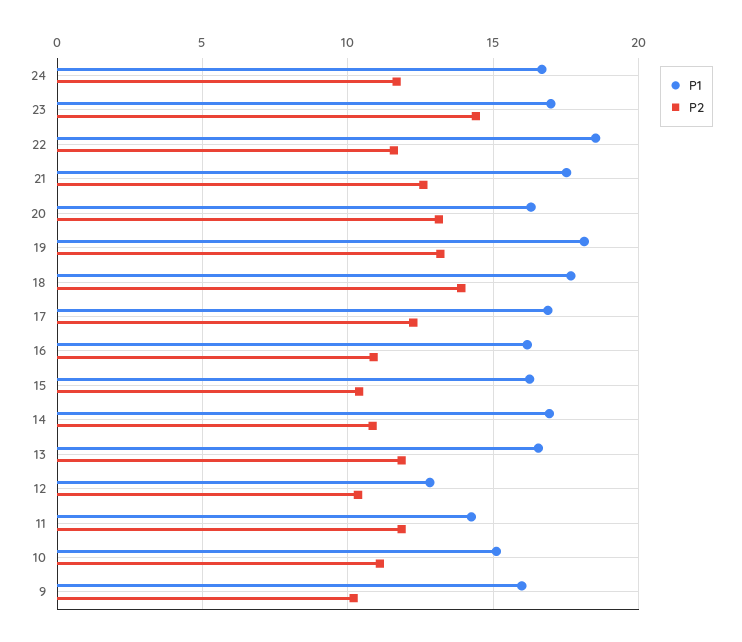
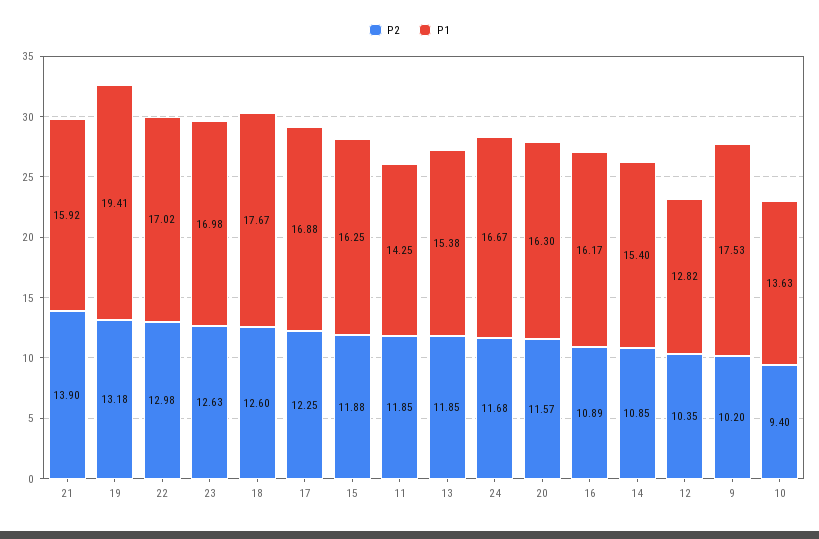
P2, 23: 14.5 -> 12.63
P1, 22: 18.5 -> 17.02
P2, 22: 11.5 -> 12.98
P1, 21: 17.5 -> 15.92
P2, 21: 12.5 -> 13.9
P2, 20: 13 -> 11.57
P1, 19: 18 -> 19.41
P2, 18: 14 -> 12.6
P2, 15: 10.5 -> 11.88
P1, 14: 17 -> 15.4
P1, 13: 16.5 -> 15.38
P1, 10: 15 -> 13.63
P2, 10: 11 -> 9.4
P1, 9: 16 -> 17.53

